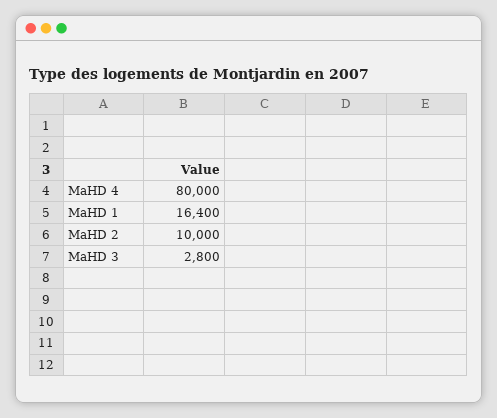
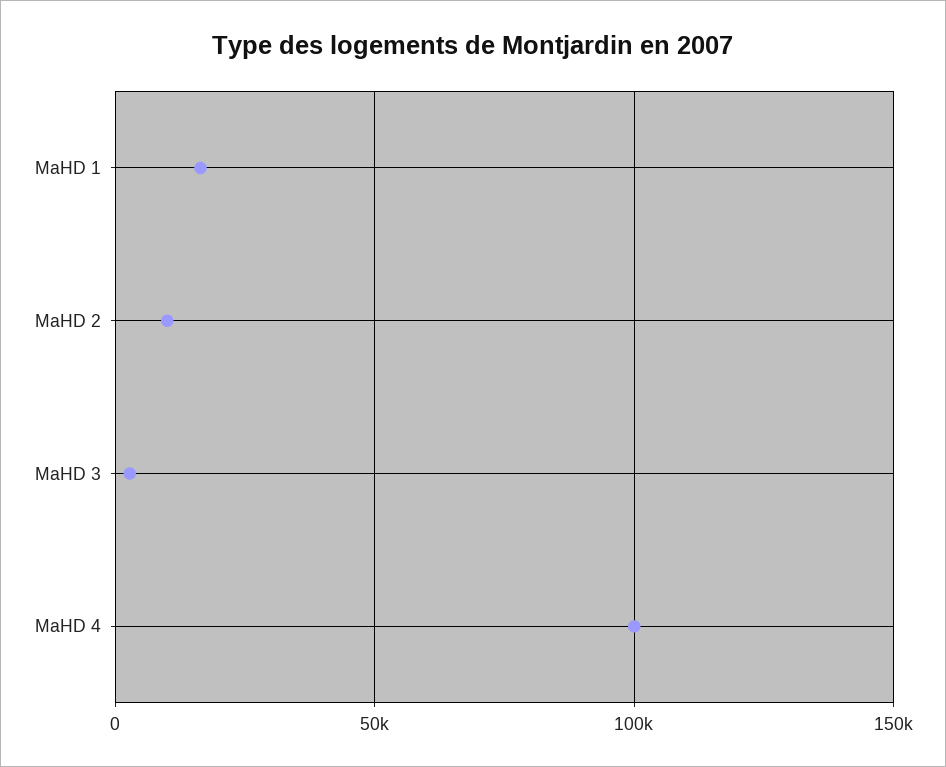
MaHD 4: 80000 -> 100000

